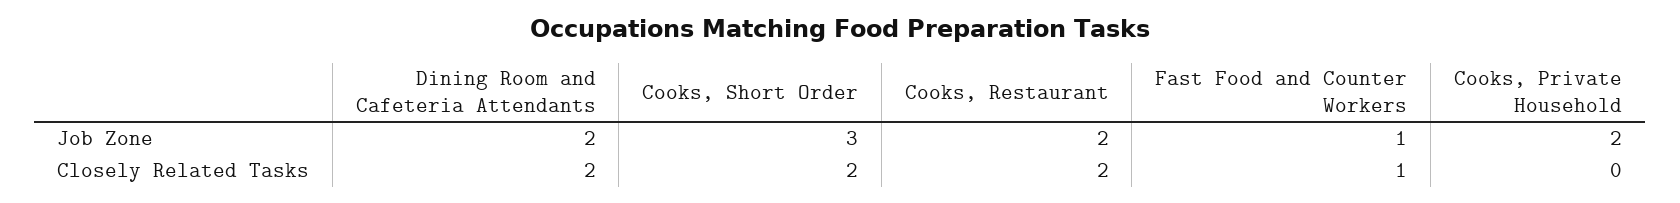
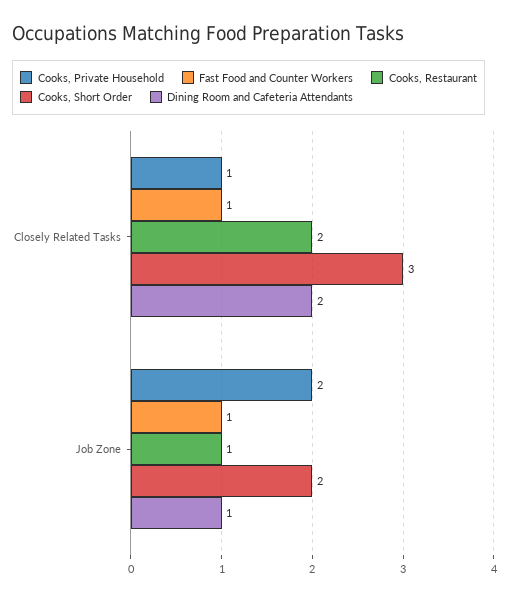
Dining Room and Cafeteria Attendants, Job Zone: 2 -> 1
Cooks, Short Order, Job Zone: 3 -> 2
Cooks, Restaurant, Job Zone: 2 -> 1
Cooks, Short Order, Closely Related Tasks: 2 -> 3
Cooks, Private Household, Closely Related Tasks: 0 -> 1

